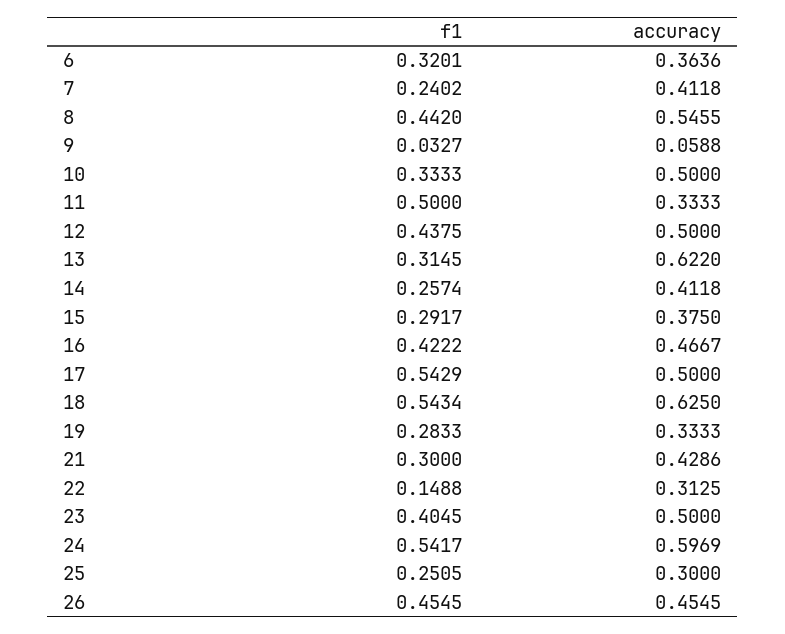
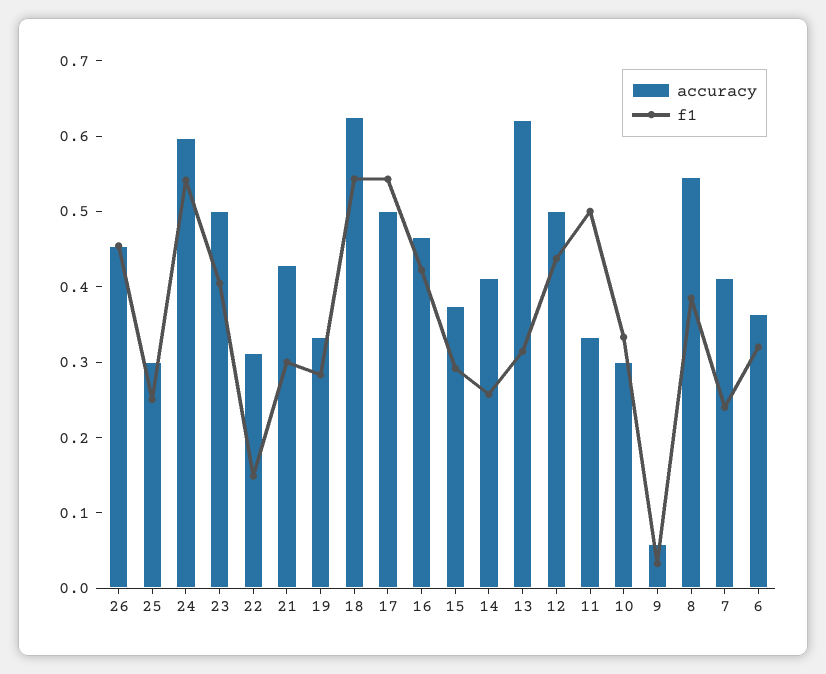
f1, 8: 0.442 -> 0.38
accuracy, 10: 0.5 -> 0.3

